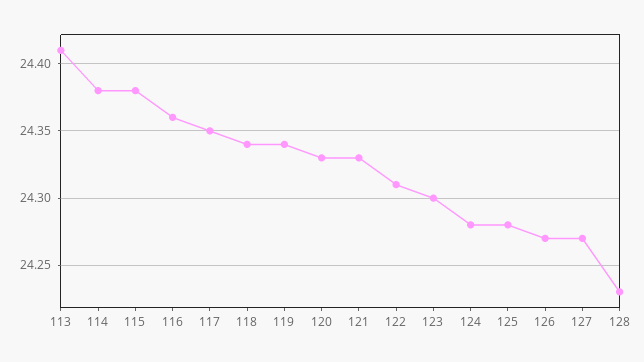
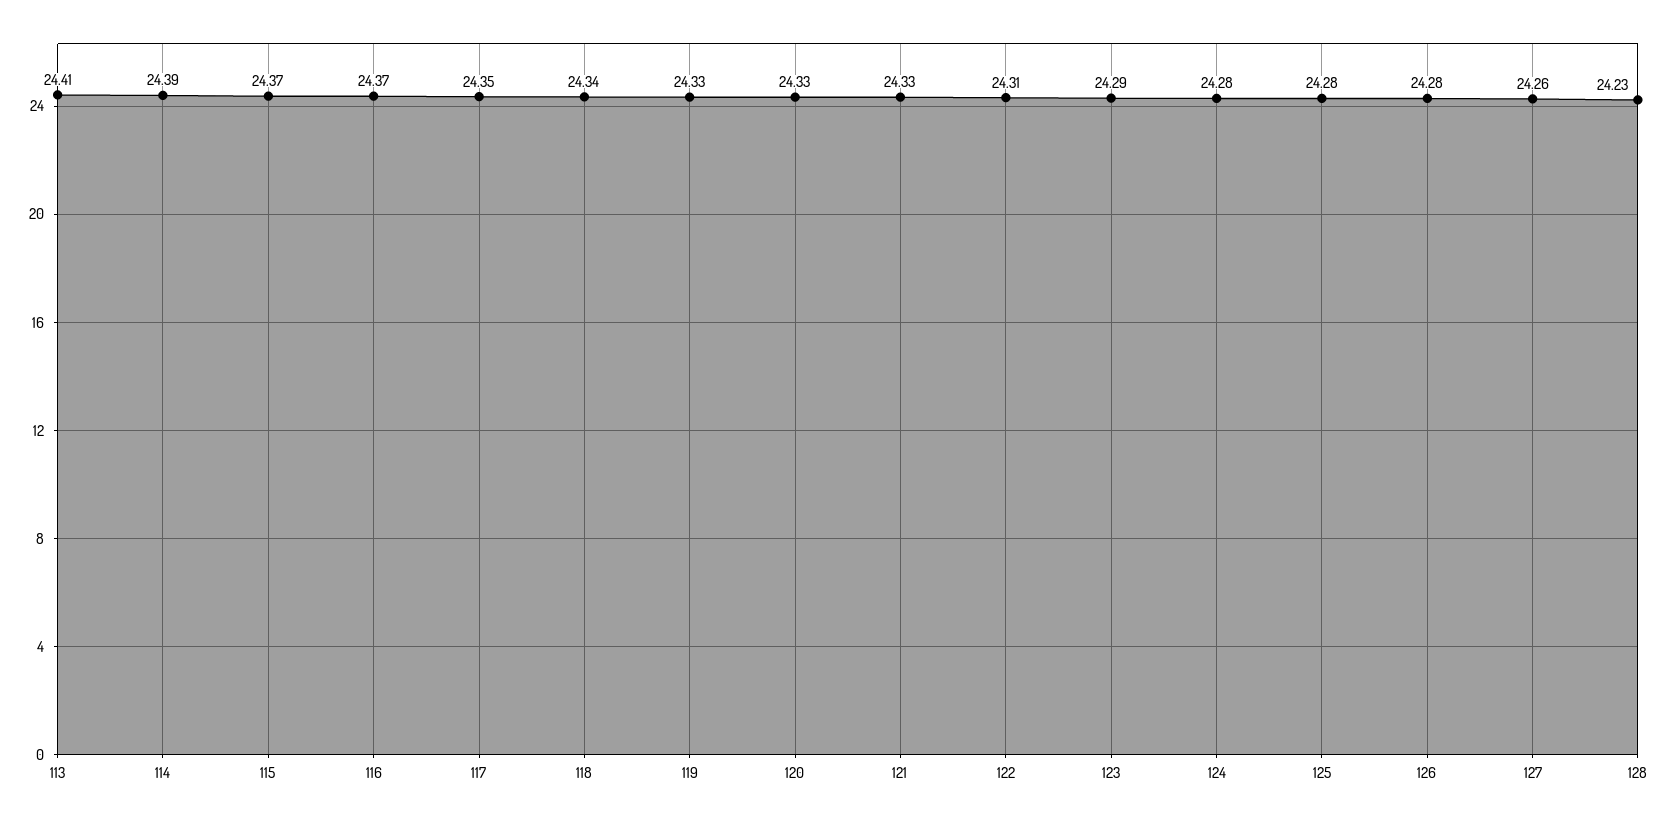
114: 24.38 -> 24.39
115: 24.38 -> 24.37
116: 24.36 -> 24.37
119: 24.34 -> 24.33
123: 24.3 -> 24.29
126: 24.27 -> 24.28
127: 24.27 -> 24.26

